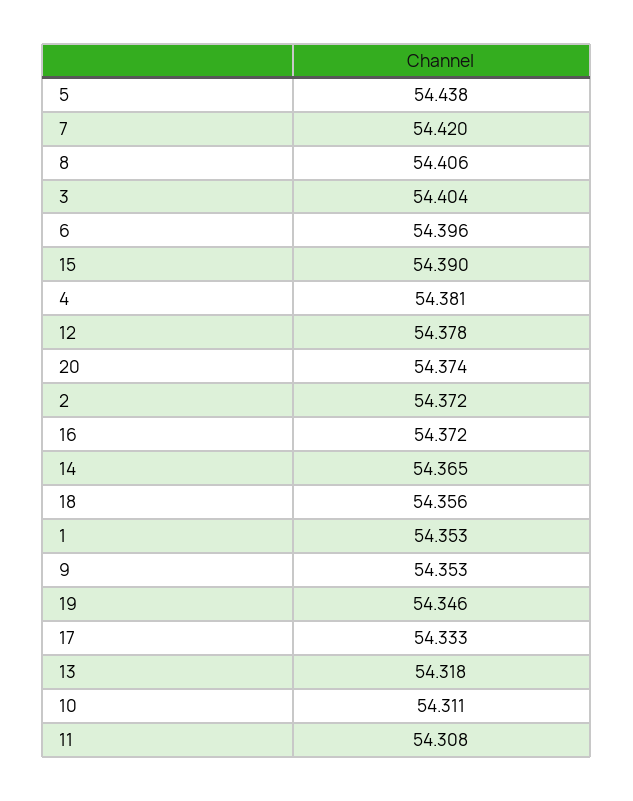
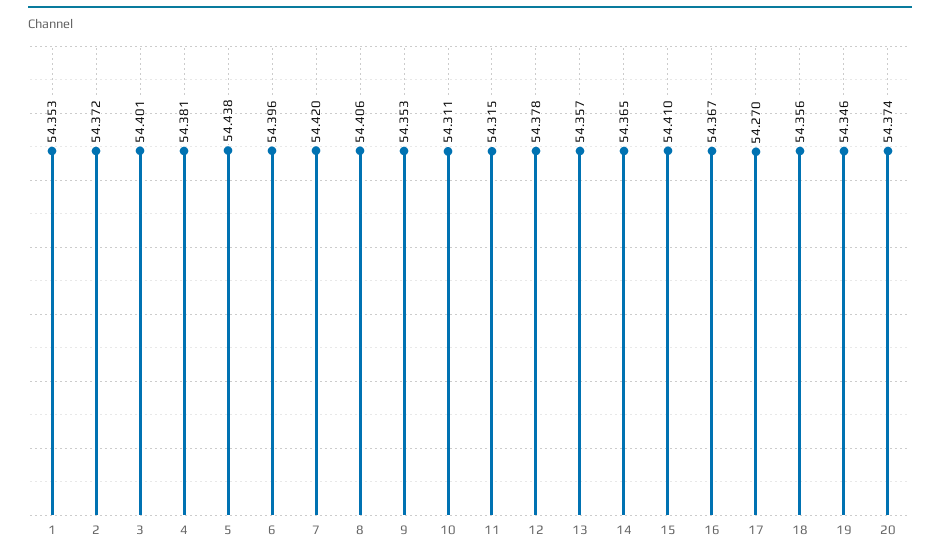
3: 54.404 -> 54.401
15: 54.39 -> 54.41
16: 54.372 -> 54.367
17: 54.333 -> 54.27
13: 54.318 -> 54.357
11: 54.308 -> 54.315

